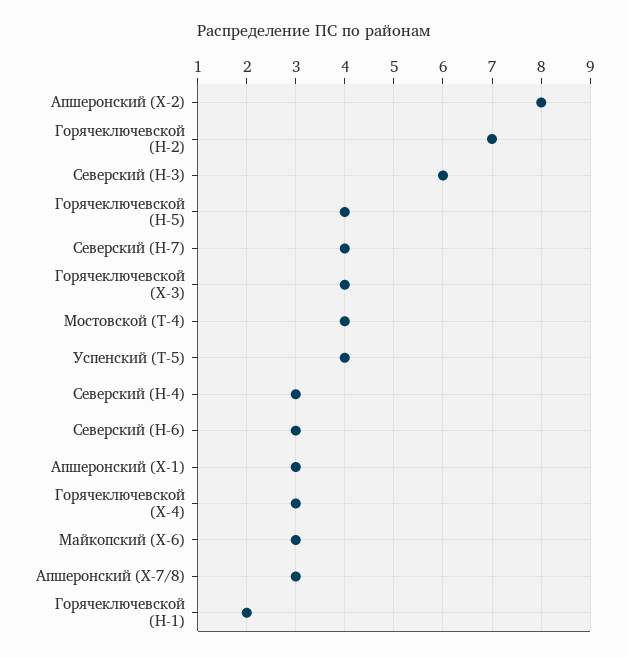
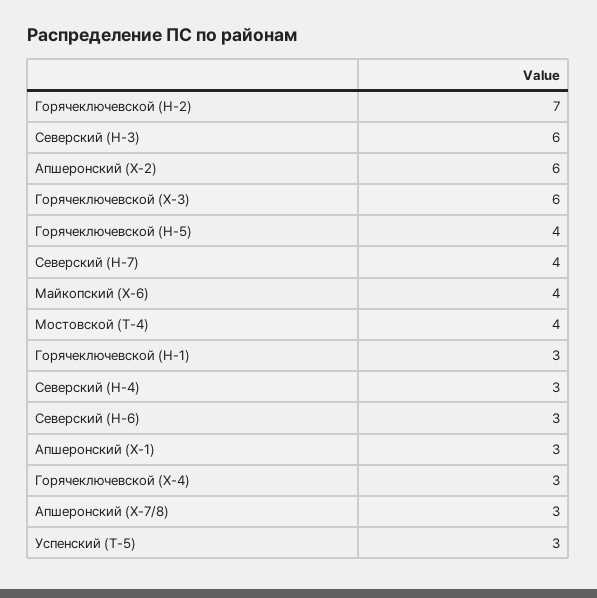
Апшеронский (Х-2): 8 -> 6
Горячеключевской (Х-3): 4 -> 6
Успенский (Т-5): 4 -> 3
Майкопский (Х-6): 3 -> 4
Горячеключевской (Н-1): 2 -> 3

